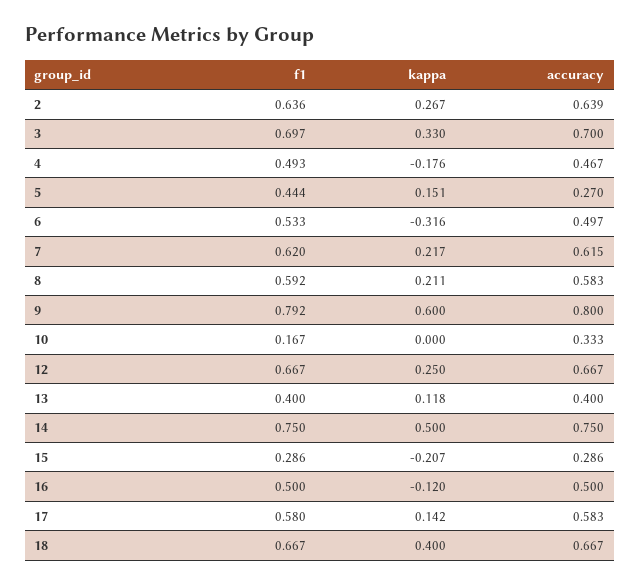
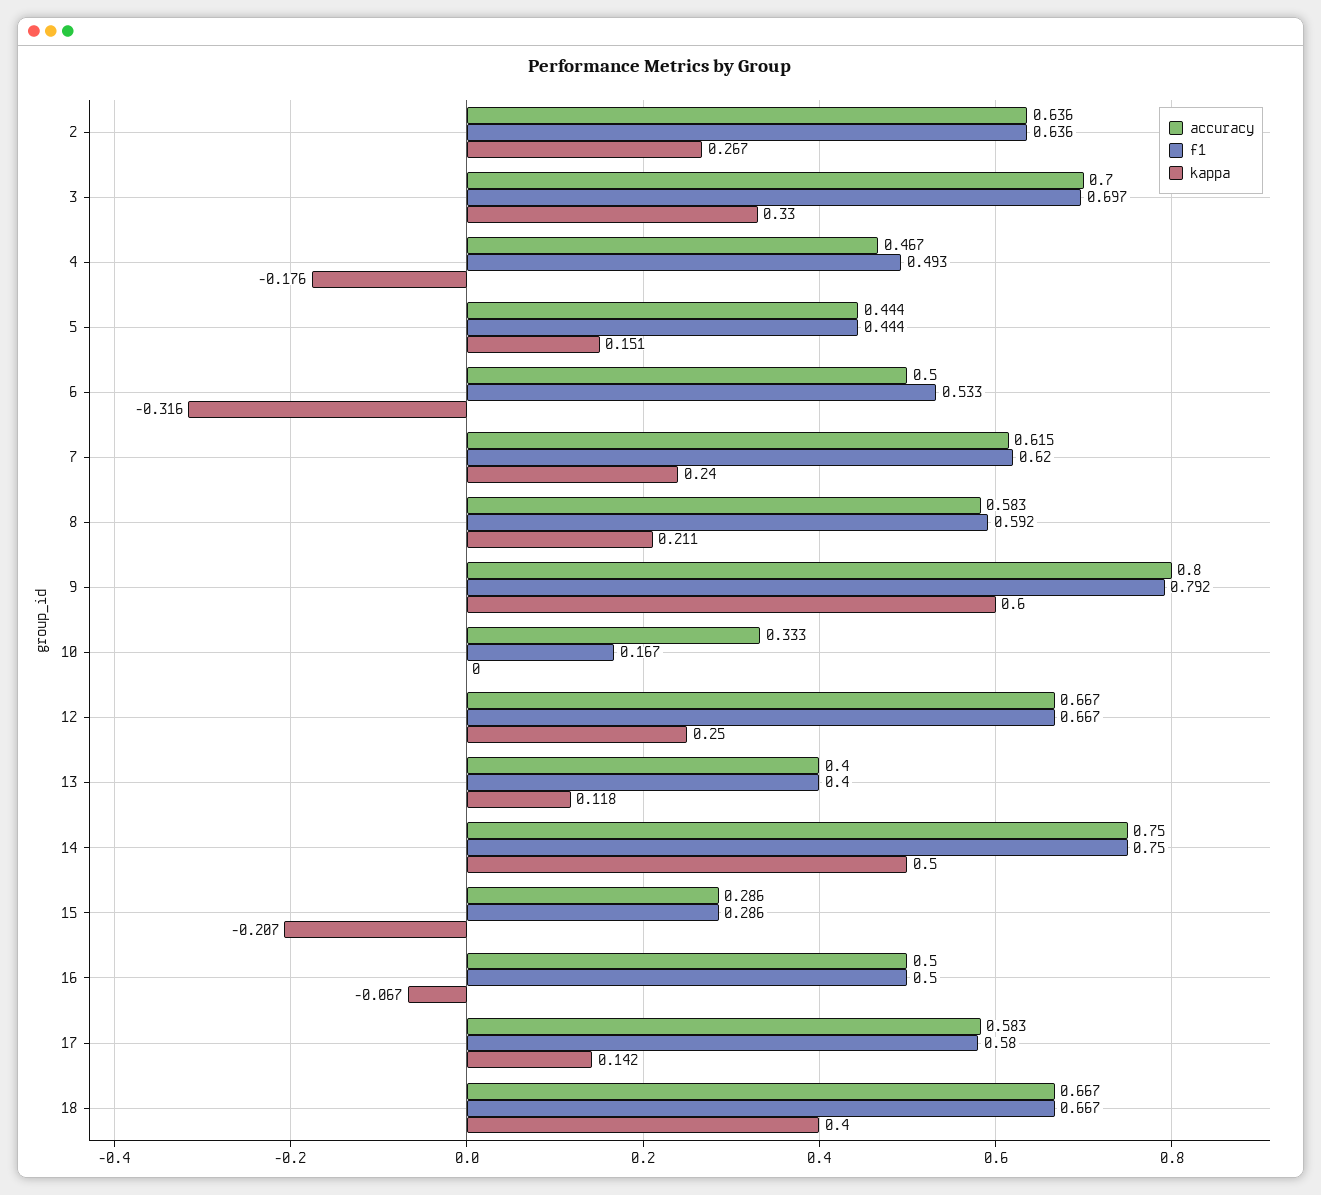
accuracy, 2: 0.639 -> 0.636
accuracy, 5: 0.27 -> 0.444
accuracy, 6: 0.497 -> 0.5
kappa, 7: 0.217 -> 0.24
kappa, 16: -0.12 -> -0.067

